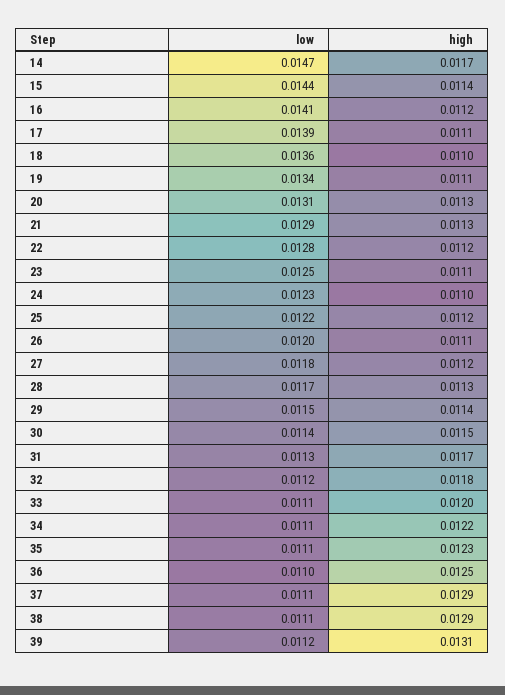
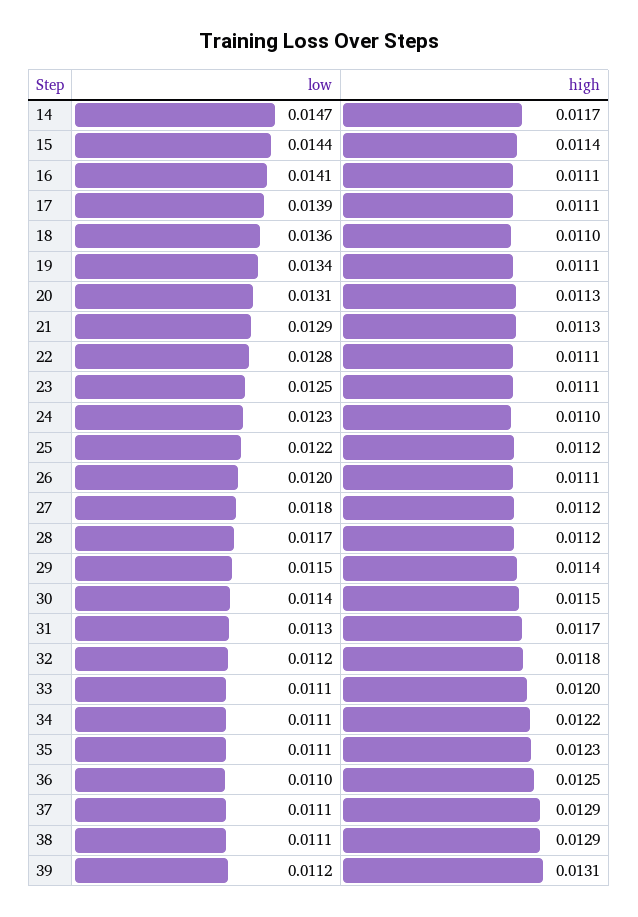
high, 16: 0.0112 -> 0.0111
high, 22: 0.0112 -> 0.0111
high, 28: 0.0113 -> 0.0112

